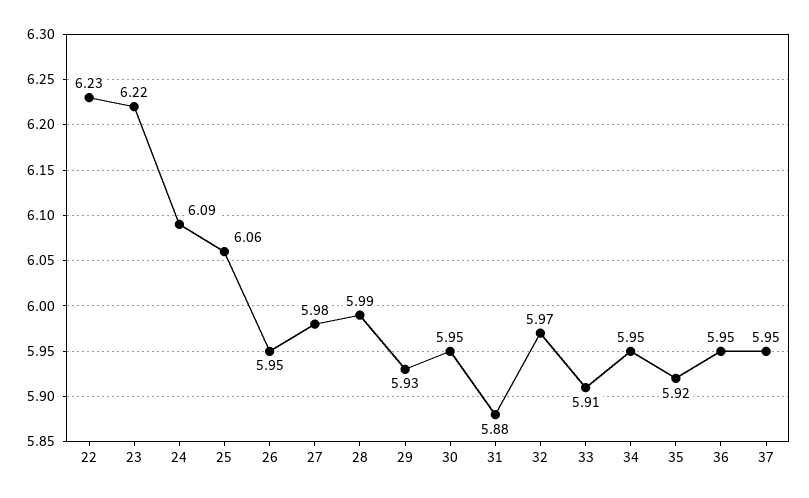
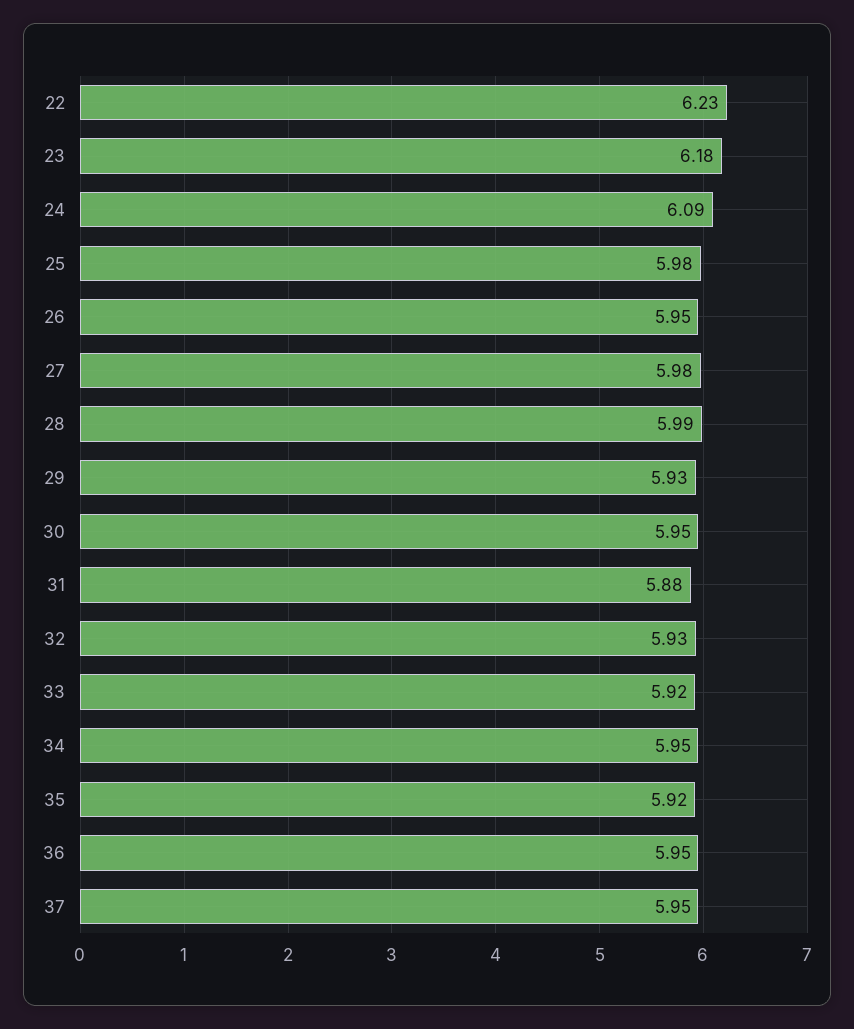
23: 6.22 -> 6.18
25: 6.06 -> 5.98
32: 5.97 -> 5.93
33: 5.91 -> 5.92

